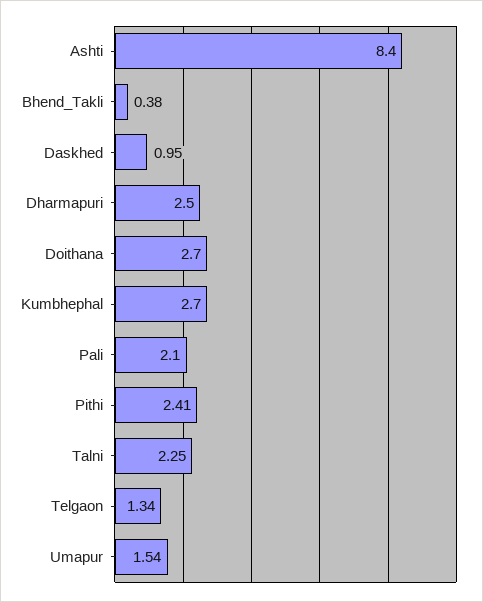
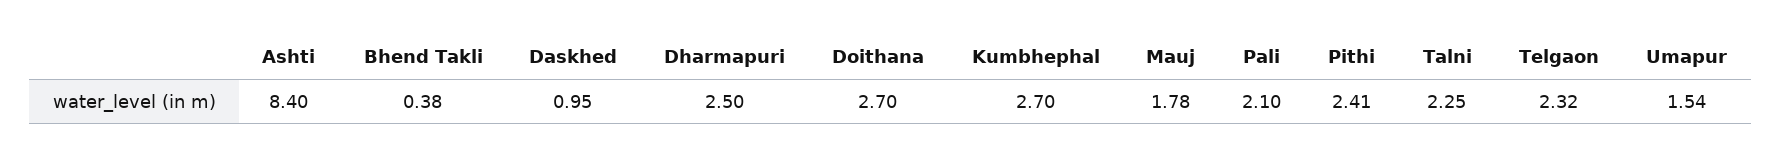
Telgaon: 1.34 -> 2.32
Mauj: none -> 1.78

